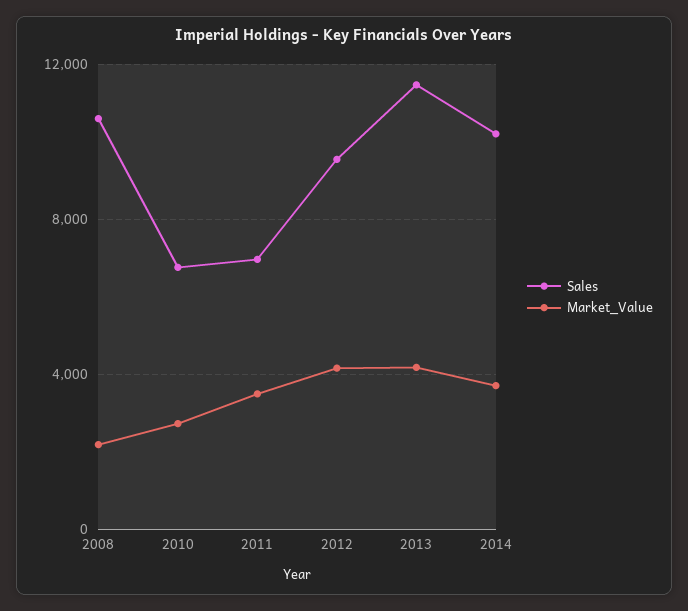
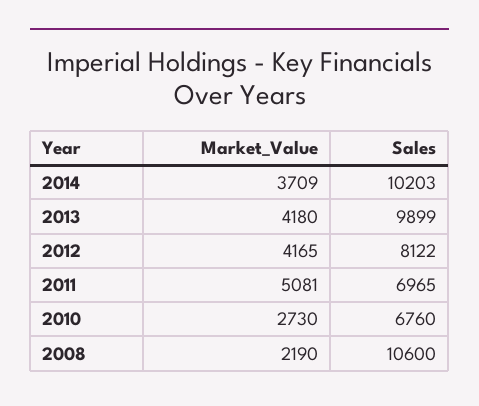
Market_Value, 2011: 3500 -> 5081
Sales, 2012: 9500 -> 8122
Sales, 2013: 11500 -> 9899

